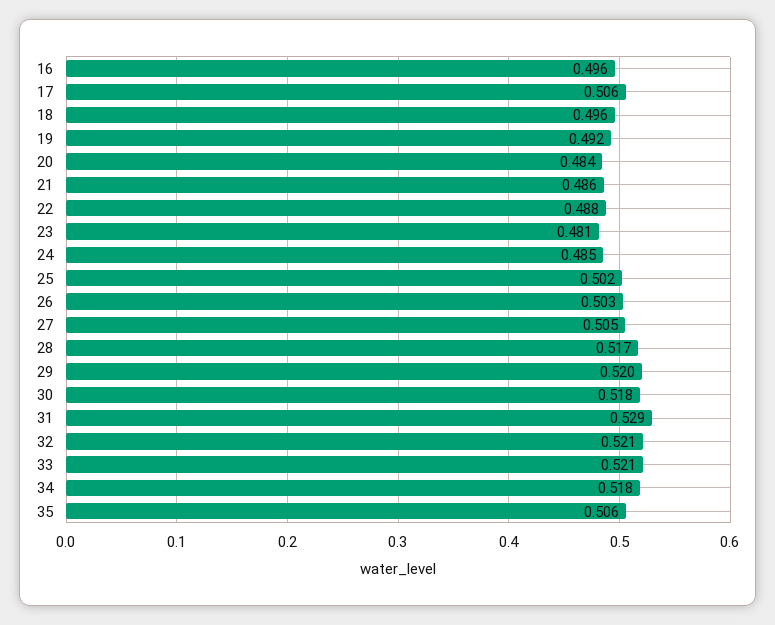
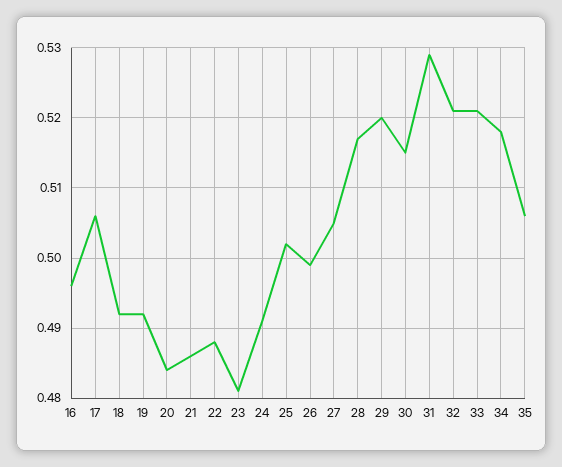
18: 0.496 -> 0.492
24: 0.485 -> 0.491
26: 0.503 -> 0.499
30: 0.518 -> 0.515

